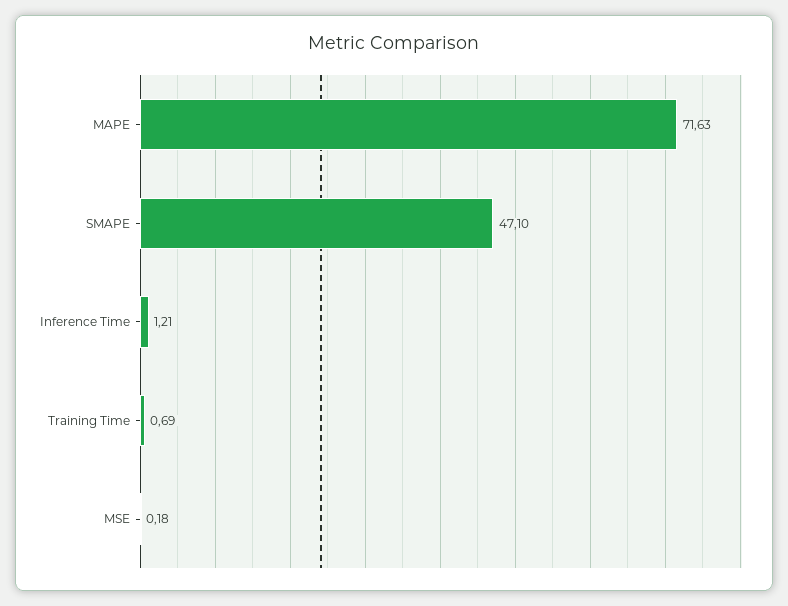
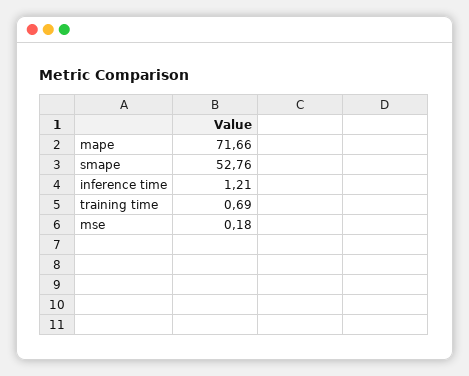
MAPE: 71.63 -> 71.66
SMAPE: 47.1 -> 52.76

